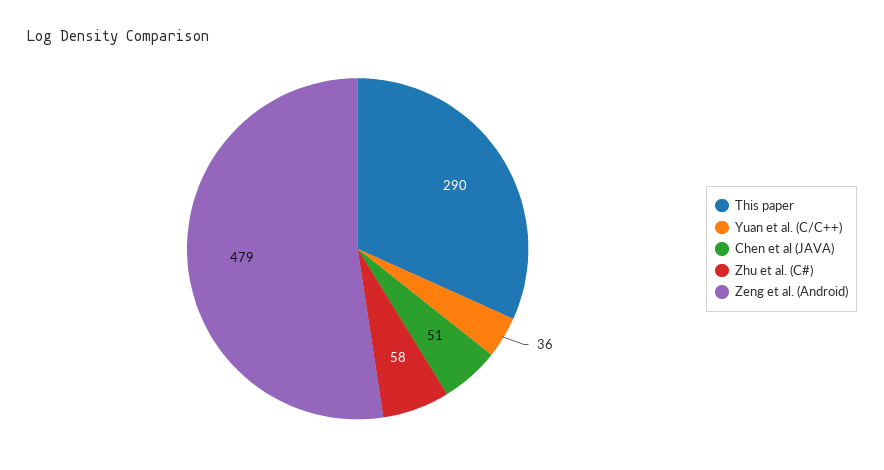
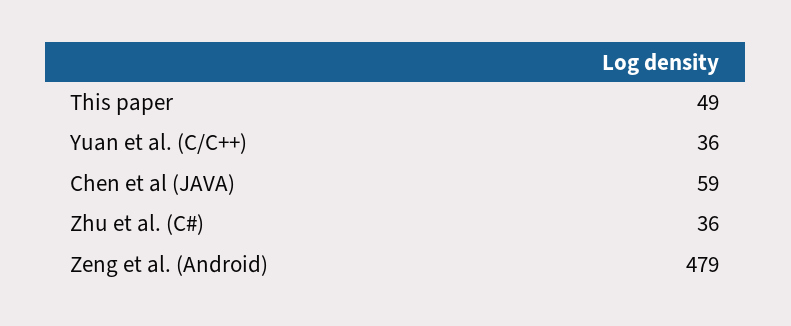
This paper: 290 -> 49
Chen et al (JAVA): 51 -> 59
Zhu et al. (C#): 58 -> 36

